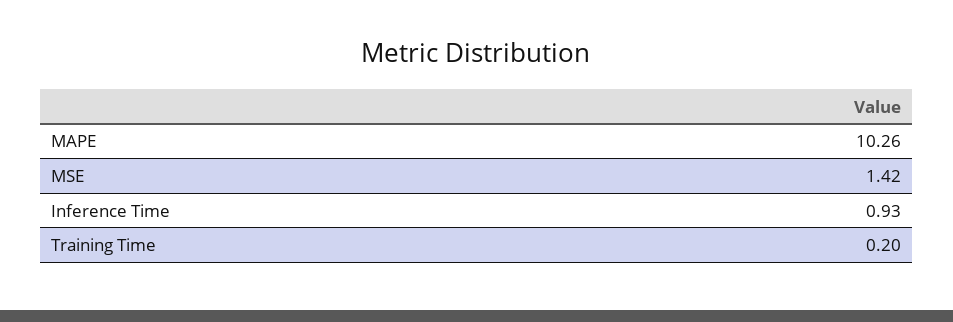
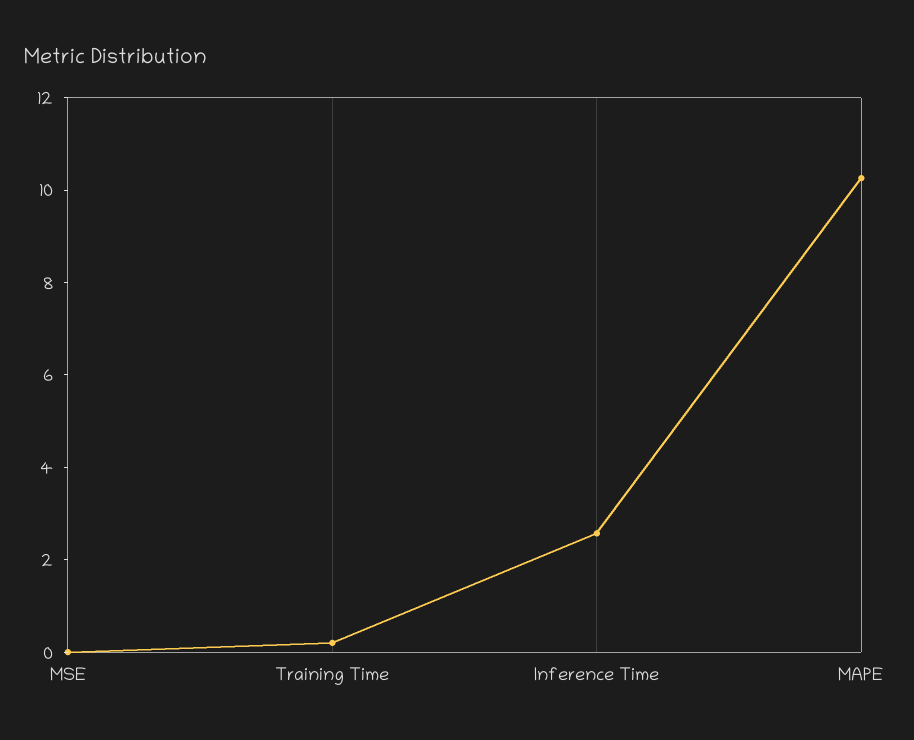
MSE: 1.42 -> 0
Inference Time: 0.93 -> 2.5

